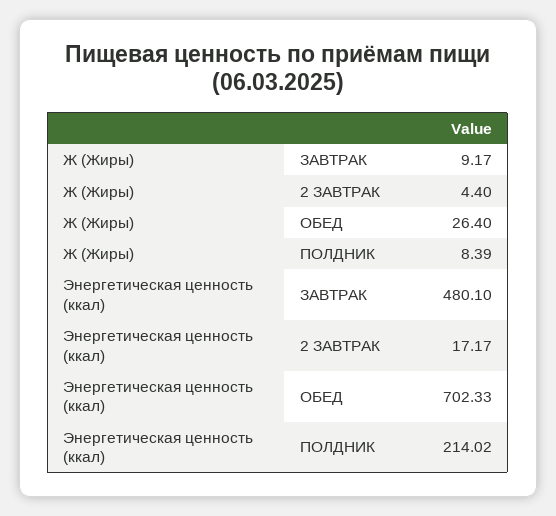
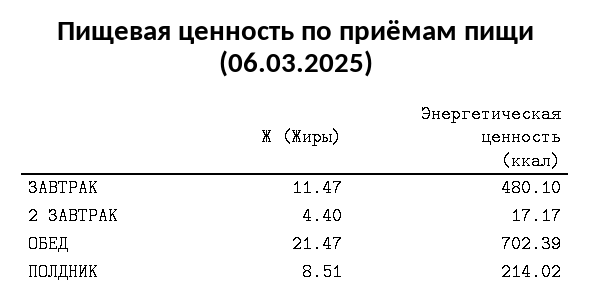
Ж (Жиры), ЗАВТРАК: 9.17 -> 11.47
Ж (Жиры), ОБЕД: 26.4 -> 21.47
Ж (Жиры), ПОЛДНИК: 8.39 -> 8.51
Энергетическая ценность (ккал), ОБЕД: 702.33 -> 702.39

